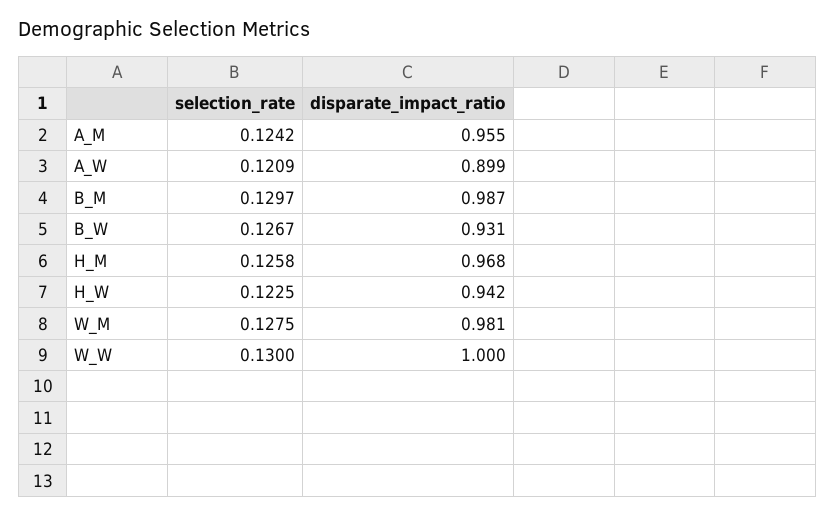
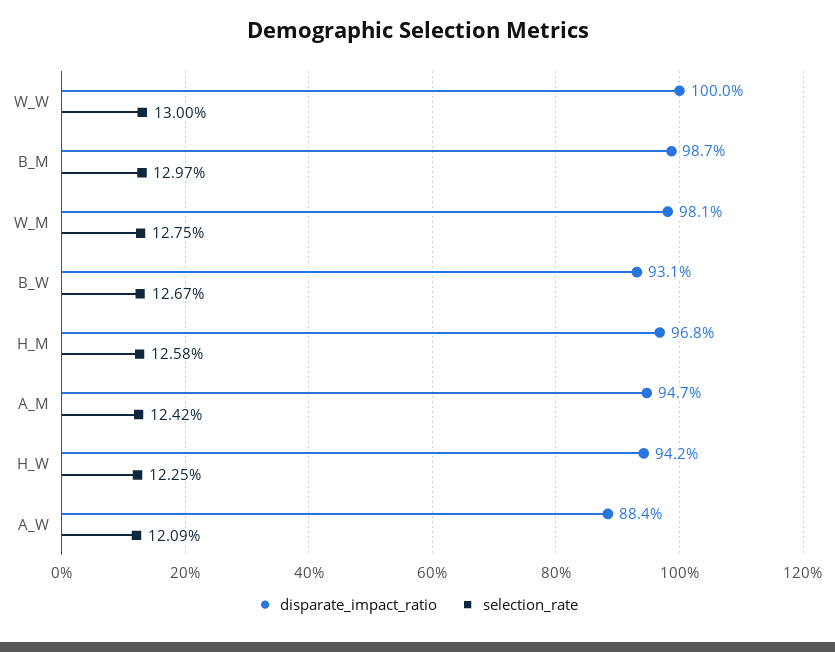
disparate_impact_ratio, A_M: 0.955 -> 0.947
disparate_impact_ratio, A_W: 0.899 -> 0.884

